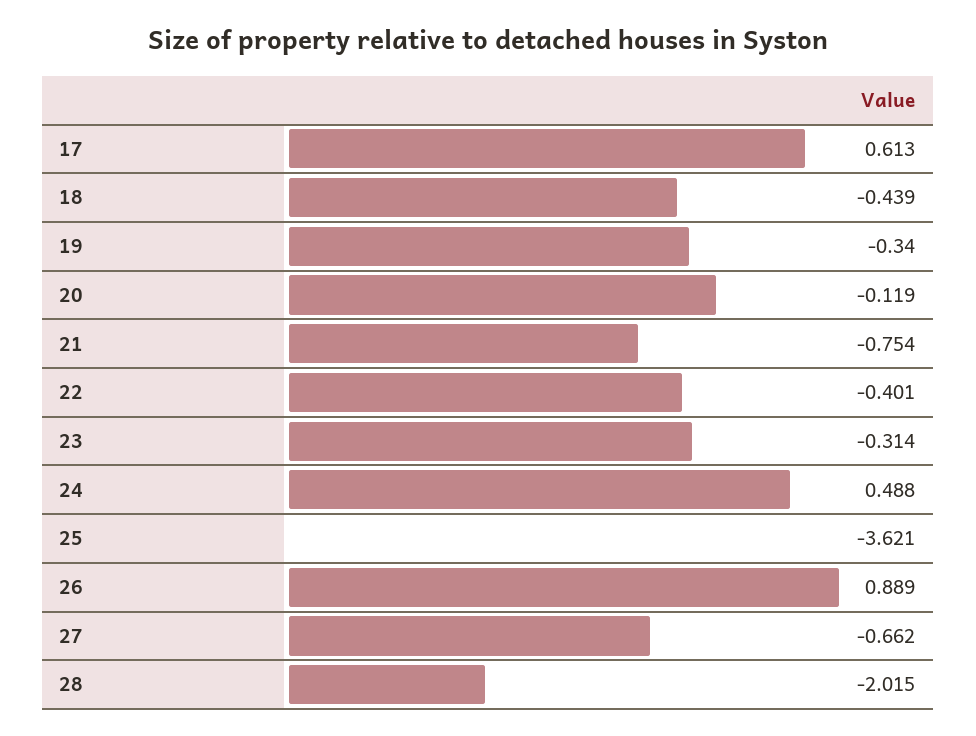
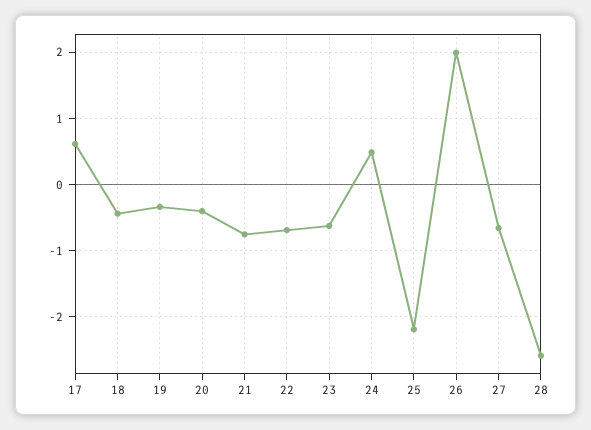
20: -0.119 -> -0.4
22: -0.401 -> -0.7
23: -0.314 -> -0.6
25: -3.621 -> -2.2
26: 0.889 -> 2
28: -2.015 -> -2.6

